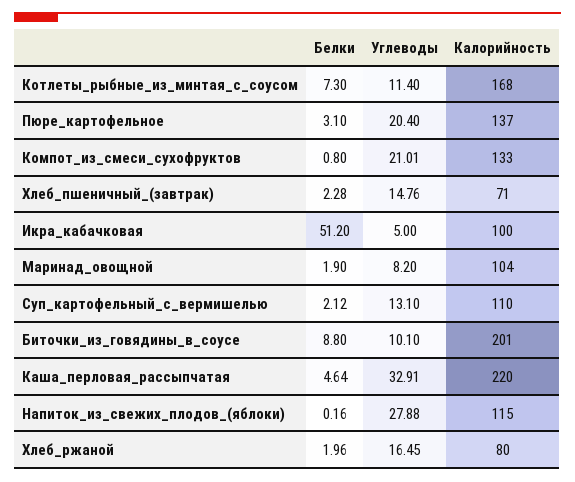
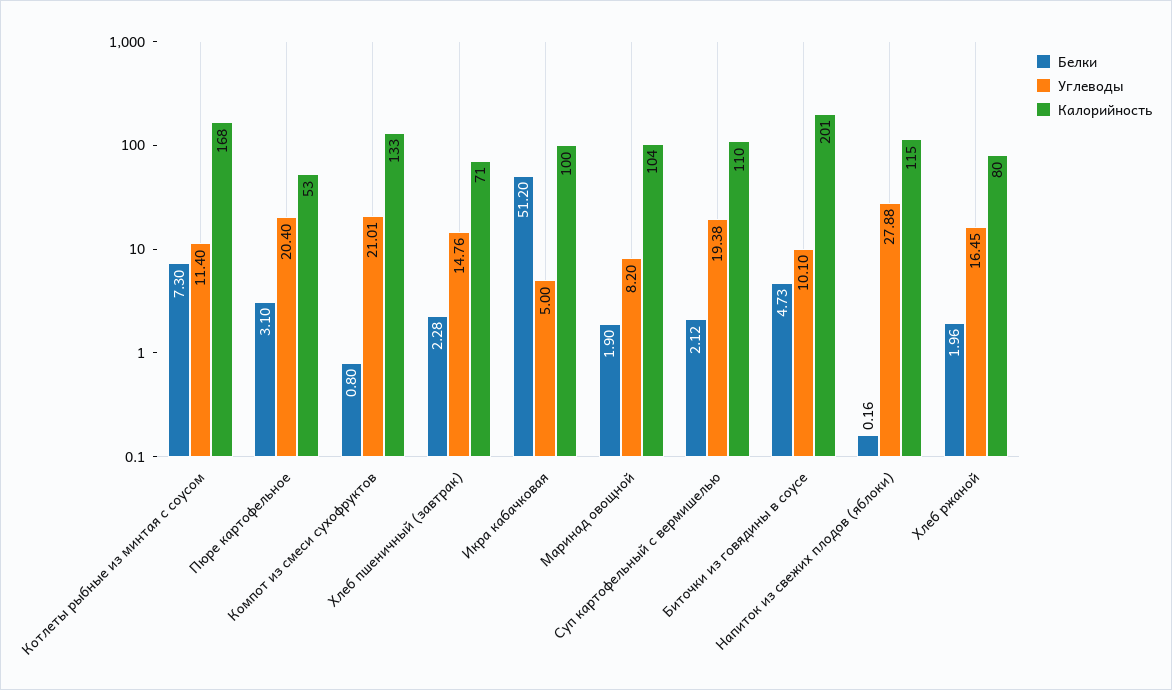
Калорийность, Пюре_картофельное: 137 -> 53
Углеводы, Суп_картофельный_с_вермишелью: 13.1 -> 19.38
Белки, Биточки_из_говядины_в_соусе: 8.8 -> 4.73
Белки, Каша_перловая_рассыпчатая: 4.64 -> none
Углеводы, Каша_перловая_рассыпчатая: 32.91 -> none
Калорийность, Каша_перловая_рассыпчатая: 220 -> none

